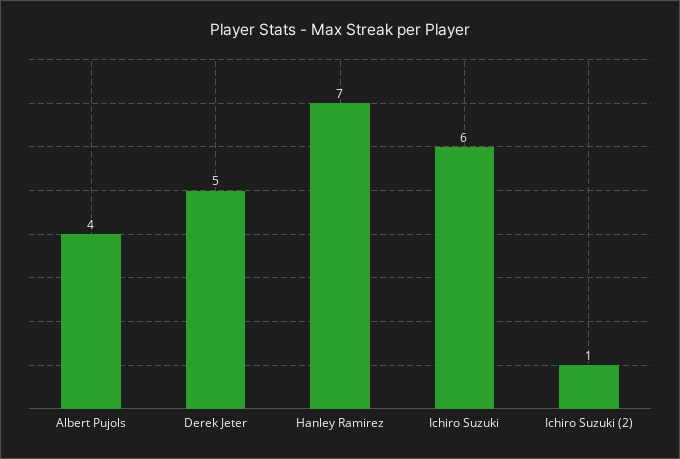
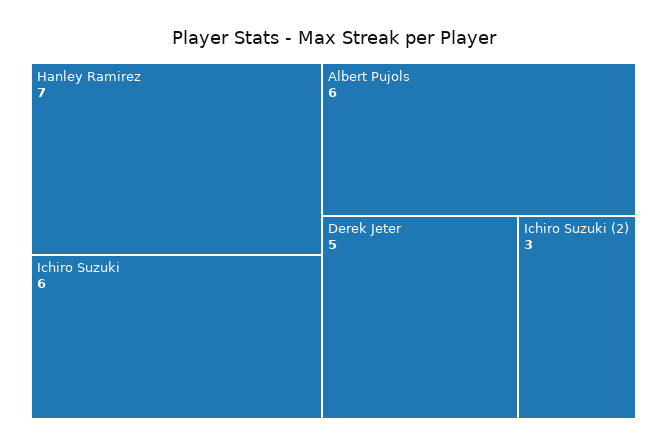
Albert Pujols: 4 -> 6
Ichiro Suzuki (2): 1 -> 3

